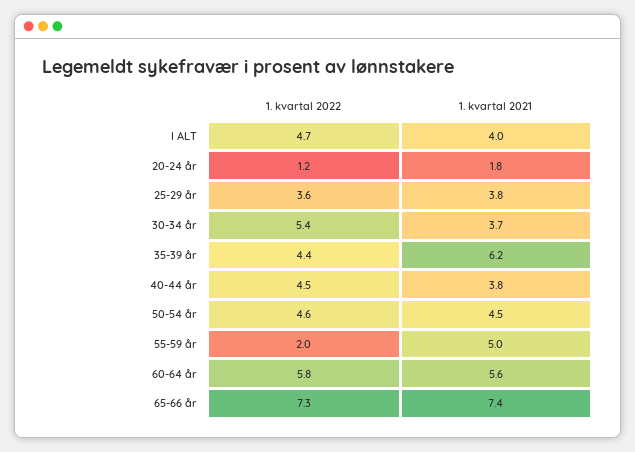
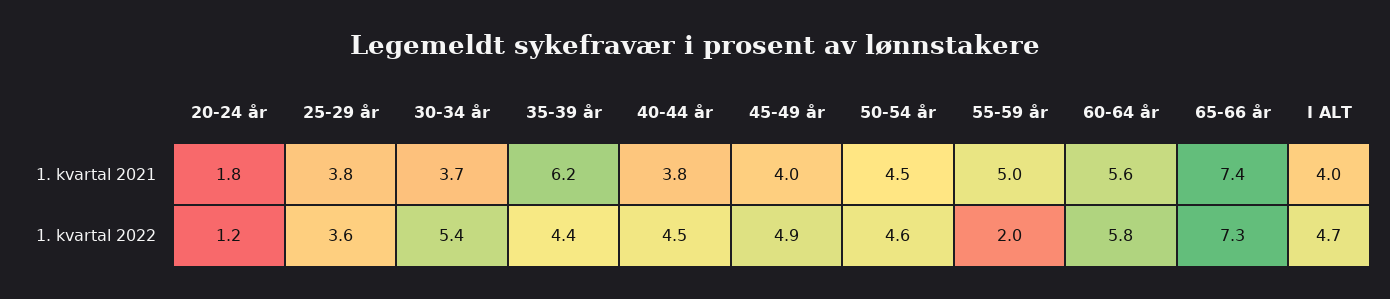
1. kvartal 2021, 45-49 år: none -> 4
1. kvartal 2022, 45-49 år: none -> 4.9

